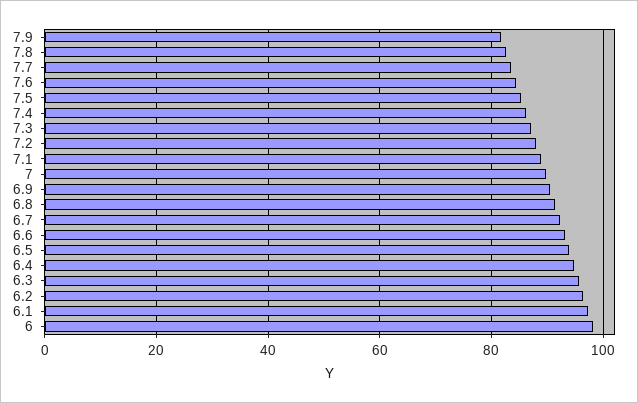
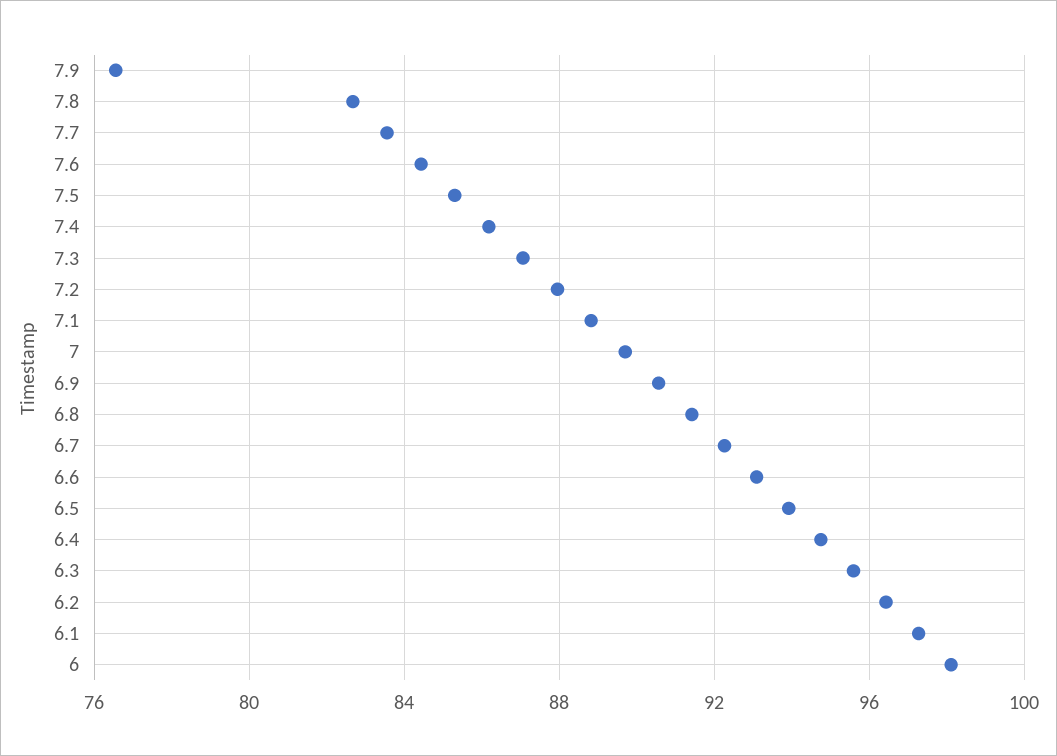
7.9: 82 -> 76.5

